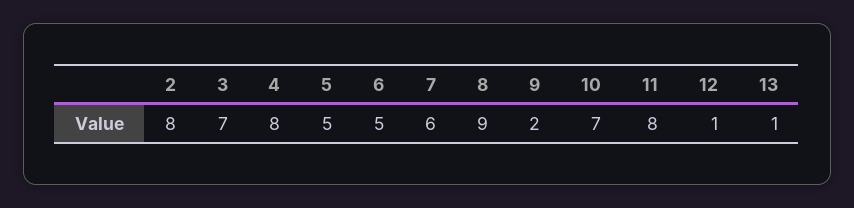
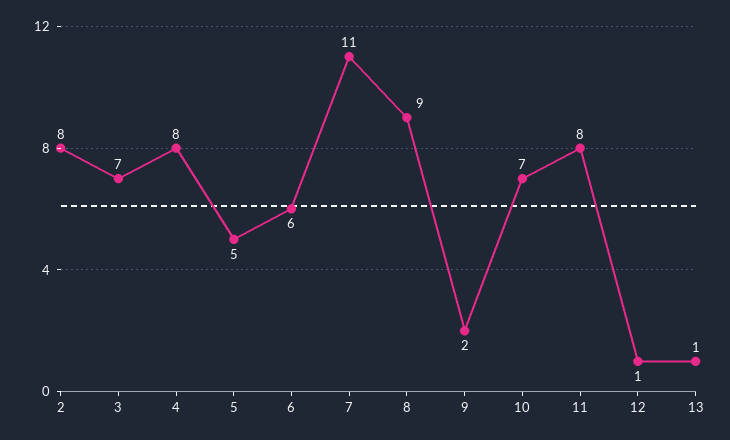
6: 5 -> 6
7: 6 -> 11

